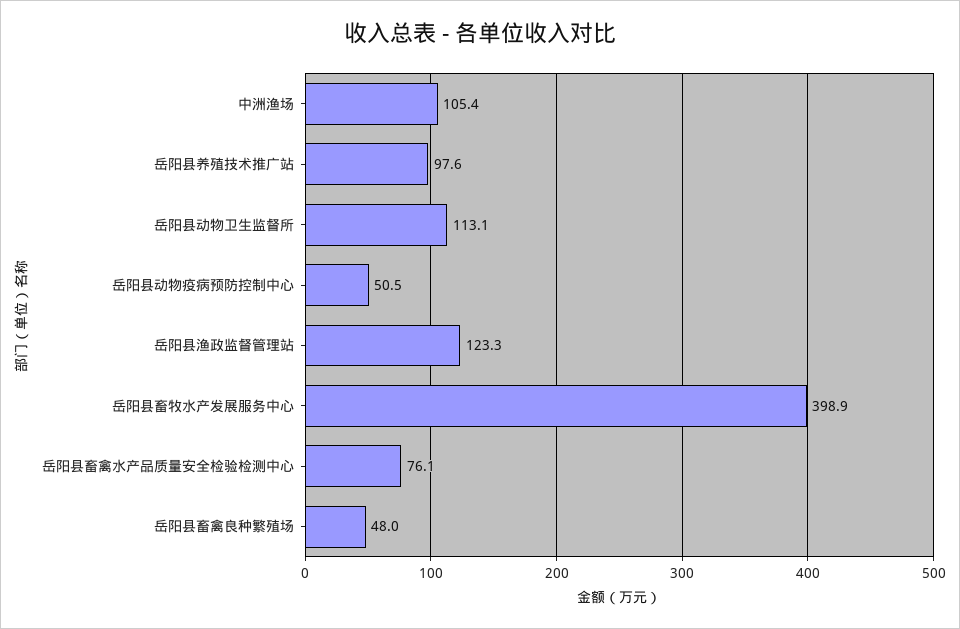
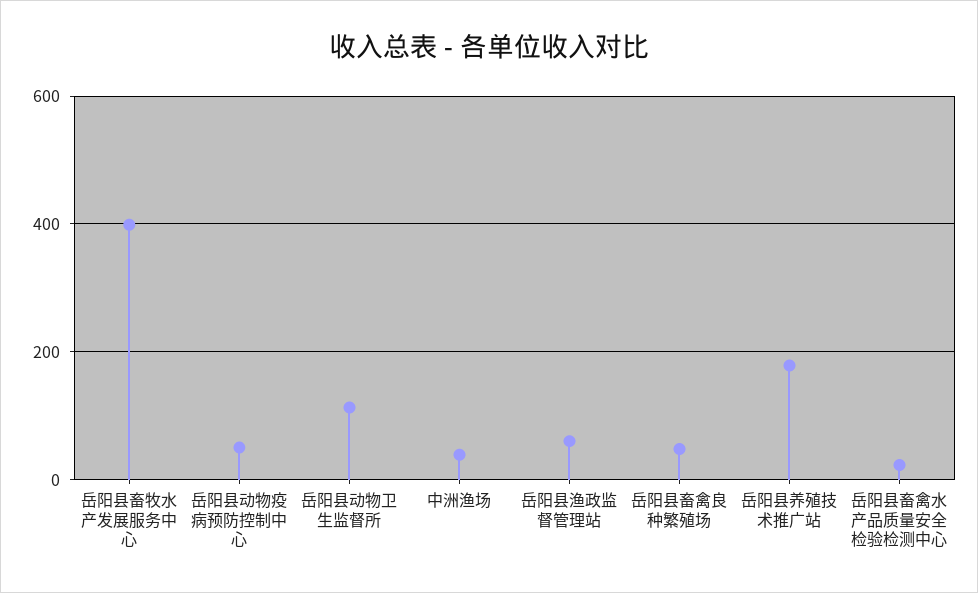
中洲渔场: 105.4 -> 40
岳阳县养殖技术推广站: 97.6 -> 180
岳阳县渔政监督管理站: 123.3 -> 60
岳阳县畜禽水产品质量安全检验检测中心: 76.1 -> 20

